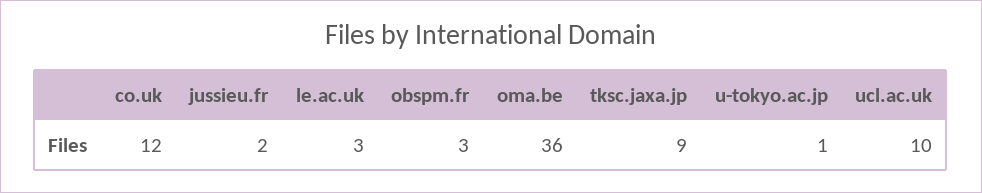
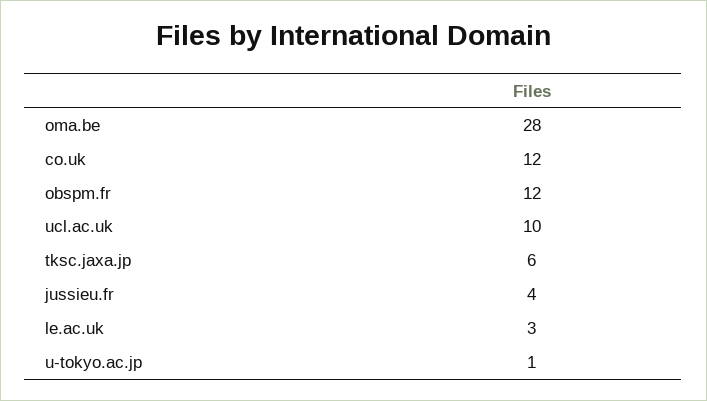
jussieu.fr: 2 -> 4
obspm.fr: 3 -> 12
oma.be: 36 -> 28
tksc.jaxa.jp: 9 -> 6

